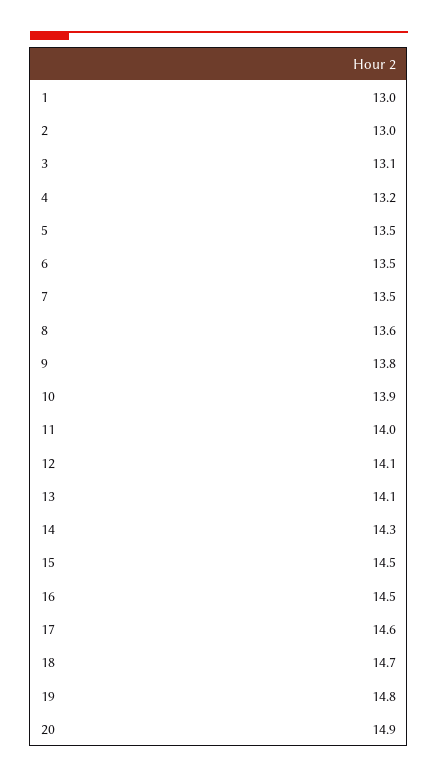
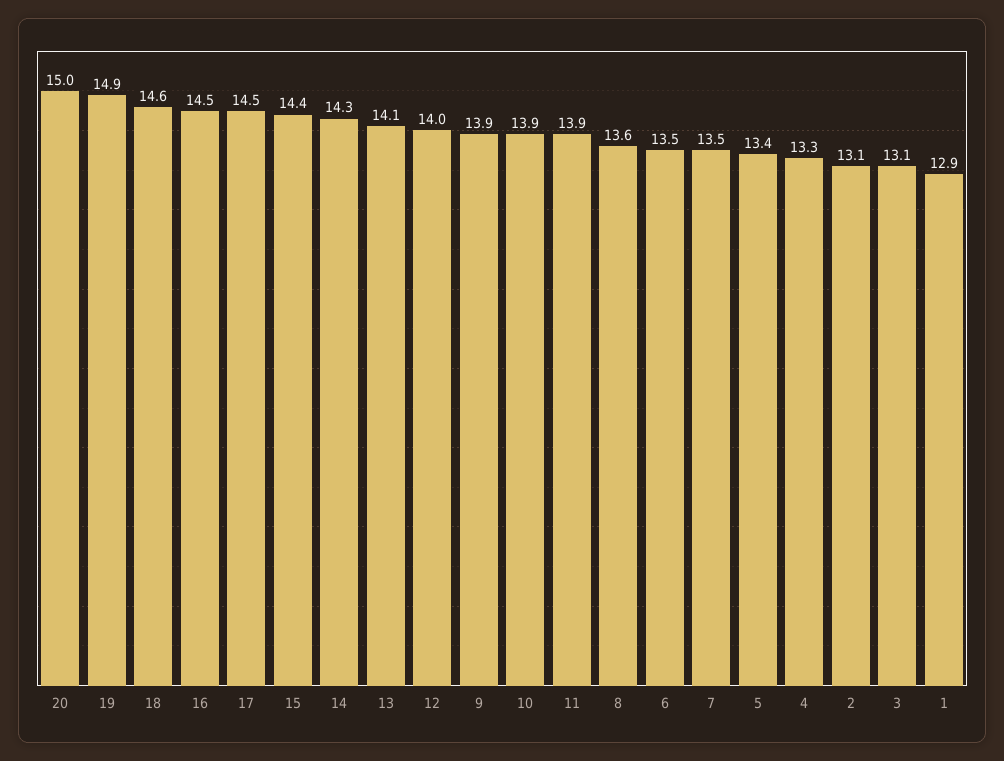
1: 13 -> 12.9
2: 13 -> 13.1
4: 13.2 -> 13.3
5: 13.5 -> 13.4
9: 13.8 -> 13.9
11: 14 -> 13.9
12: 14.1 -> 14
15: 14.5 -> 14.4
17: 14.6 -> 14.5
18: 14.7 -> 14.6
19: 14.8 -> 14.9
20: 14.9 -> 15

